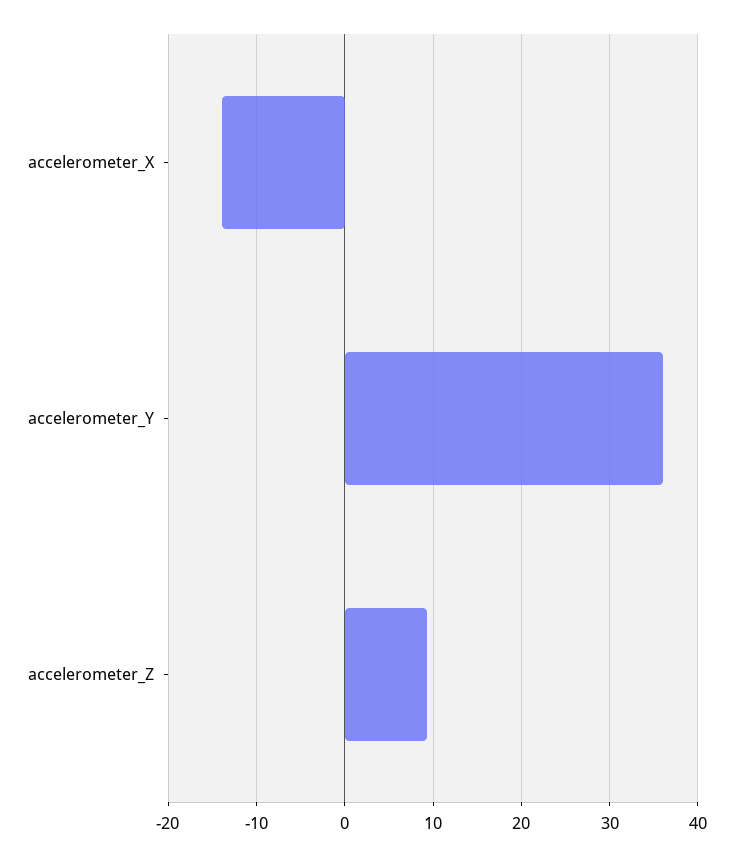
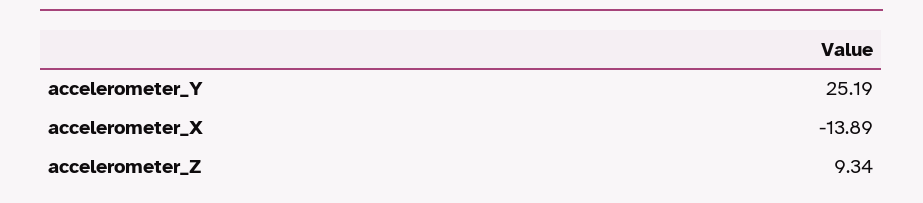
accelerometer_Y: 36 -> 25.19

